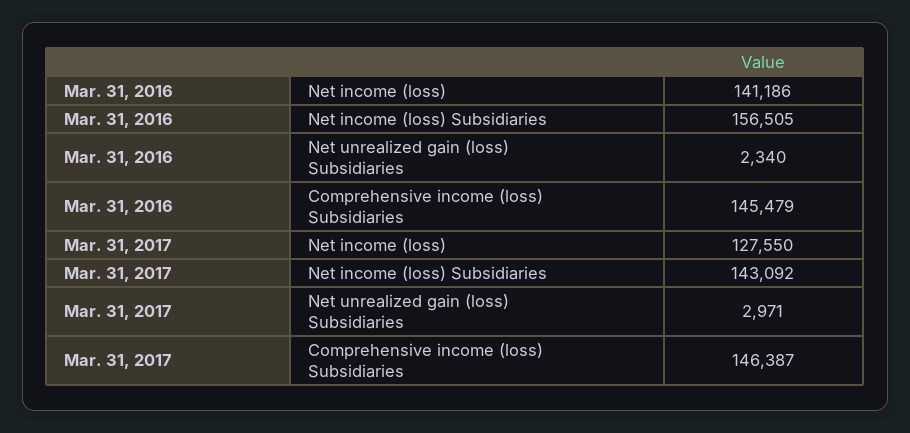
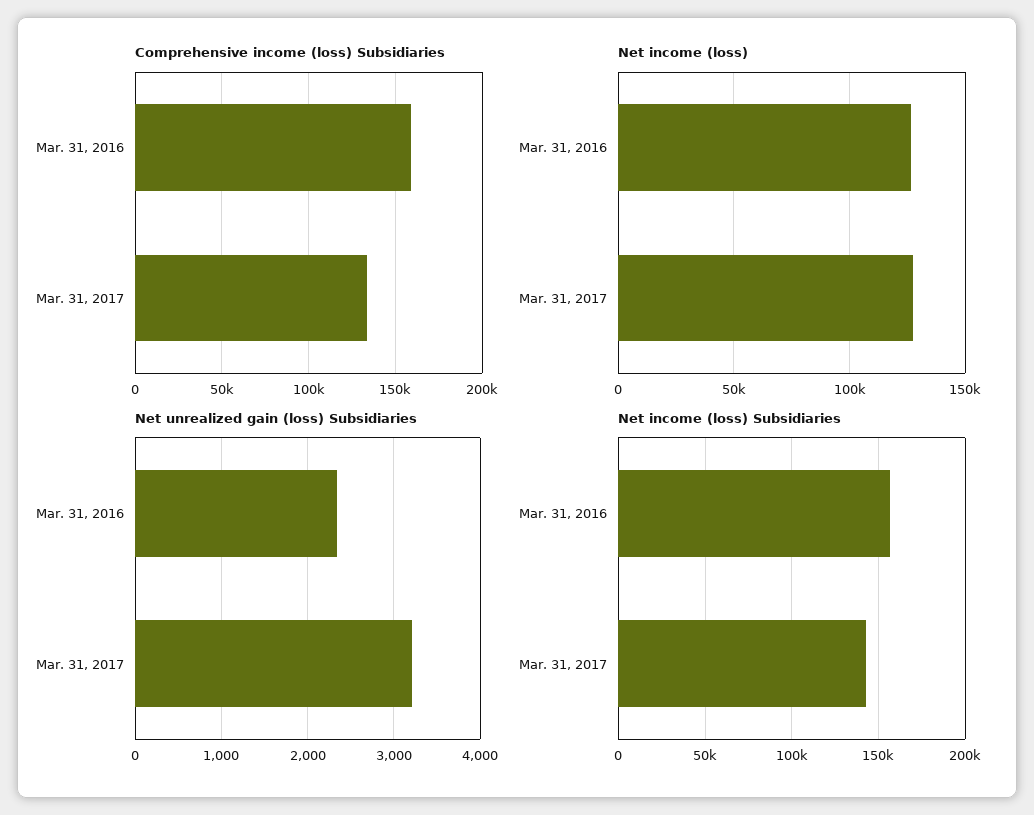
Net income (loss), Mar. 31, 2016: 141186 -> 125000
Comprehensive income (loss) Subsidiaries, Mar. 31, 2016: 145479 -> 160000
Net unrealized gain (loss) Subsidiaries, Mar. 31, 2017: 2971 -> 3200
Comprehensive income (loss) Subsidiaries, Mar. 31, 2017: 146387 -> 135000

